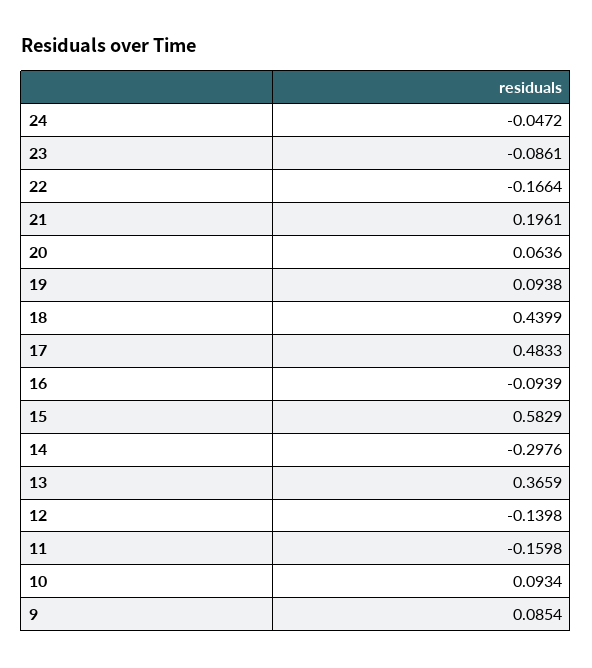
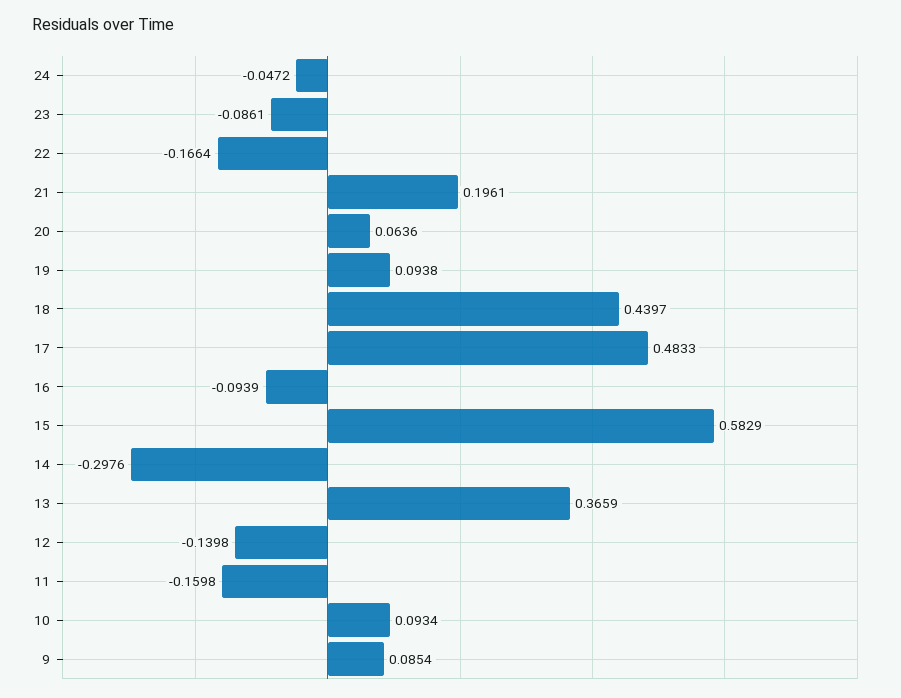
18: 0.4399 -> 0.4397

